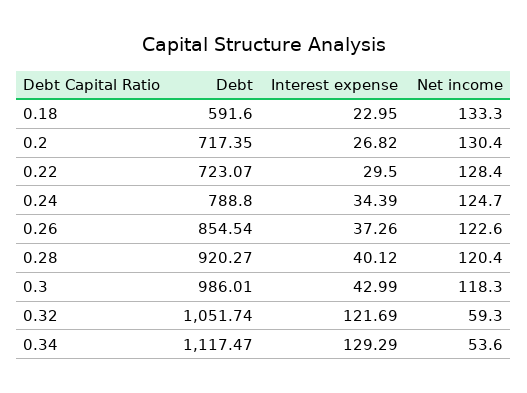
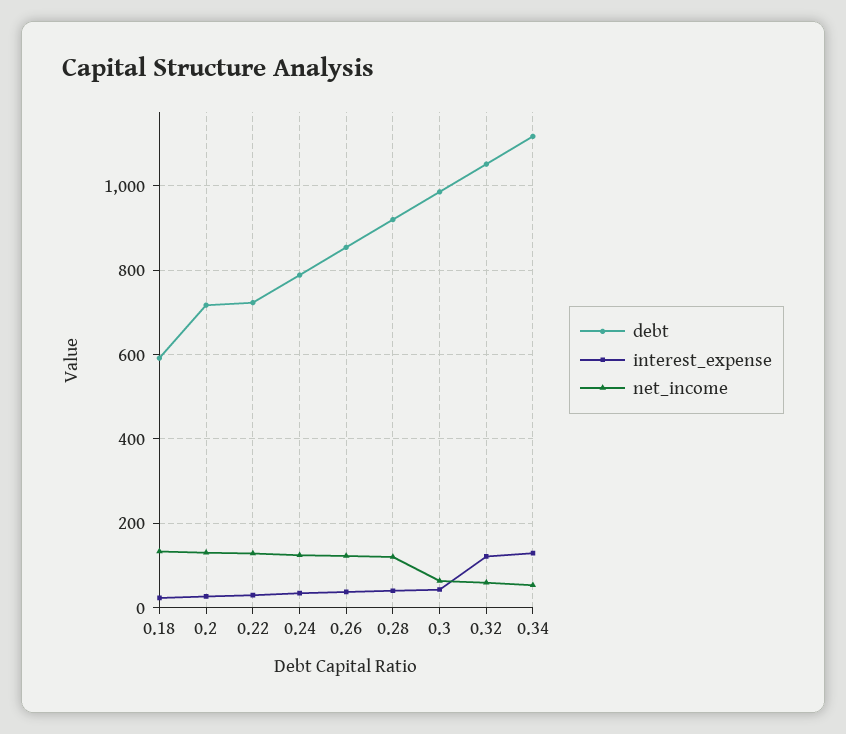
Net income, 0.3: 118.3 -> 60

